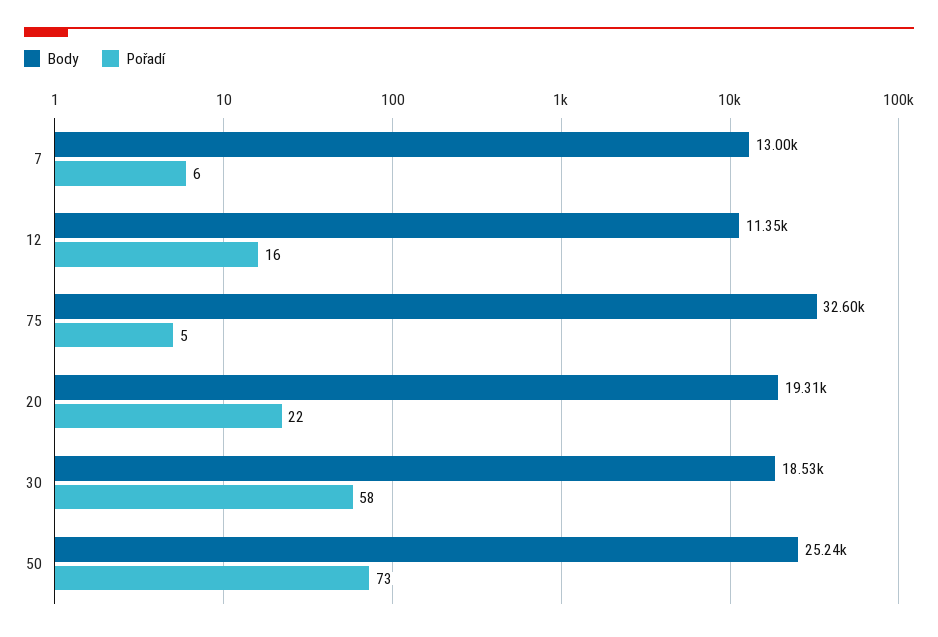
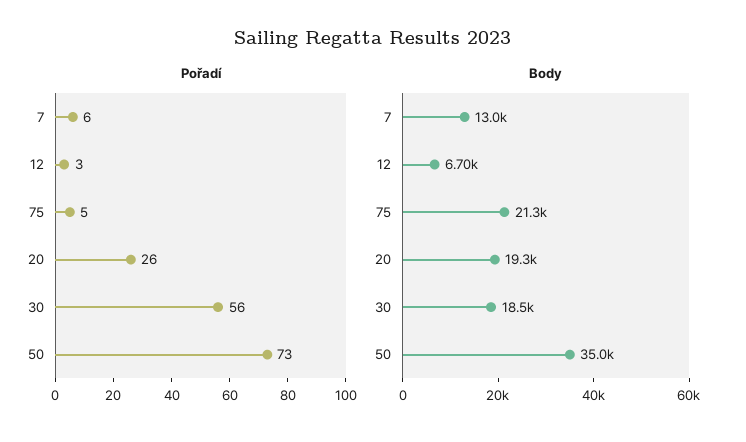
Body, 12: 11350 -> 6700
Pořadí, 12: 16 -> 3
Body, 75: 32600 -> 21300
Pořadí, 20: 22 -> 26
Pořadí, 30: 58 -> 56
Body, 50: 25240 -> 35000

